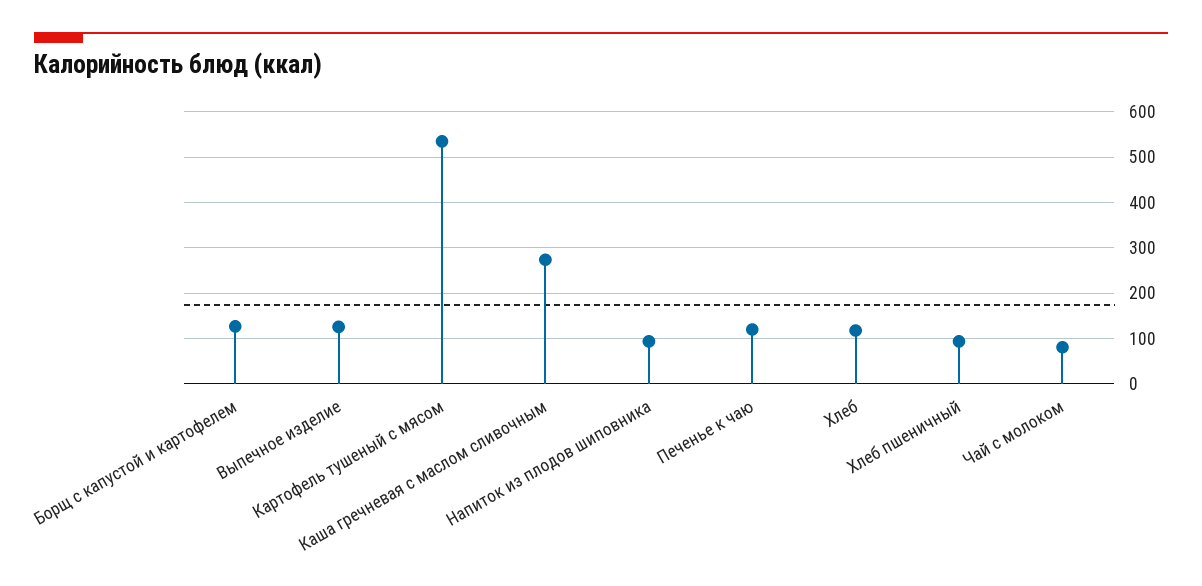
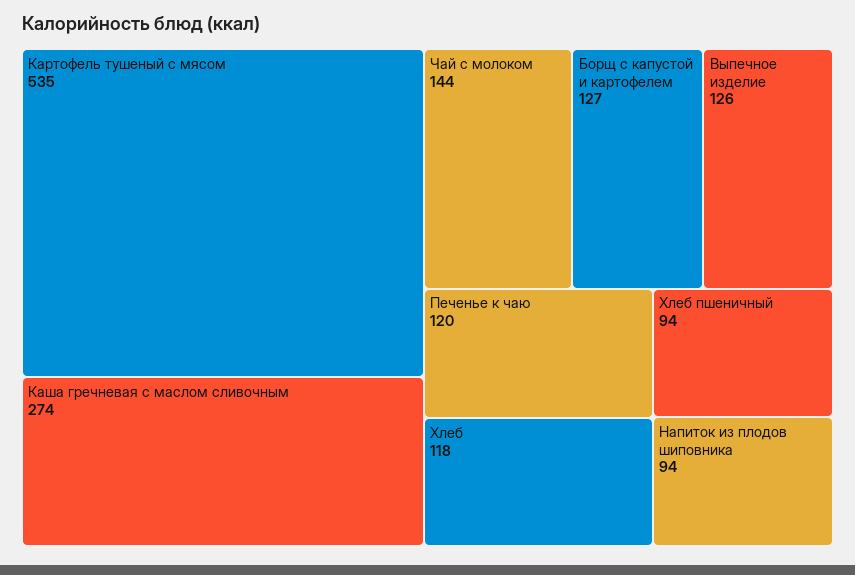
Чай с молоком: 80 -> 144

